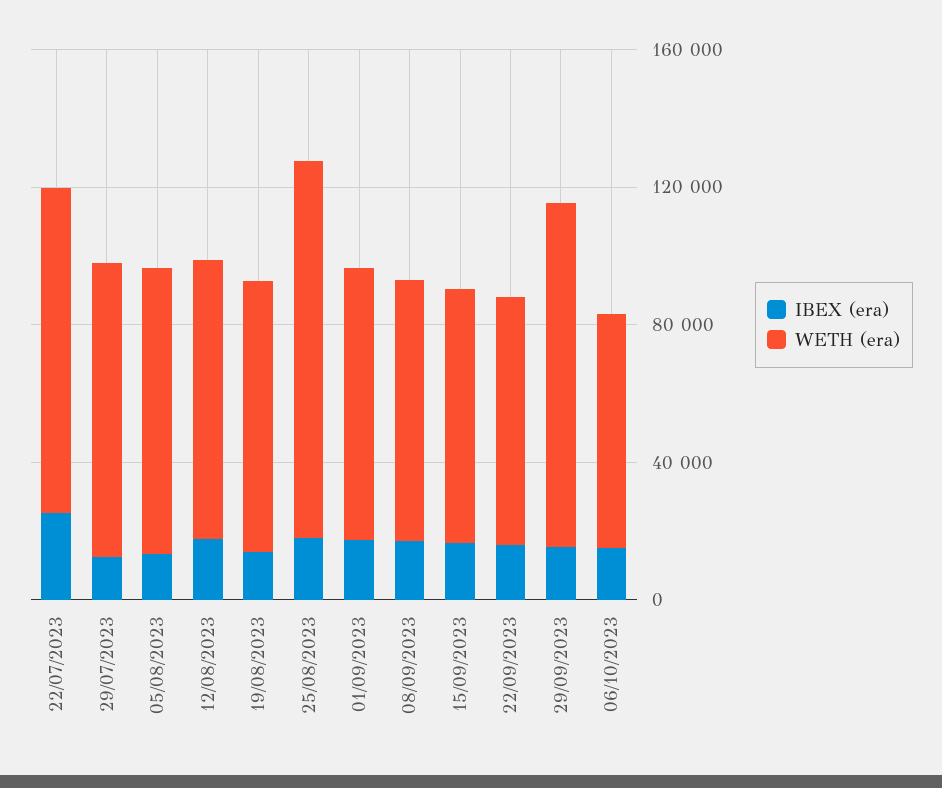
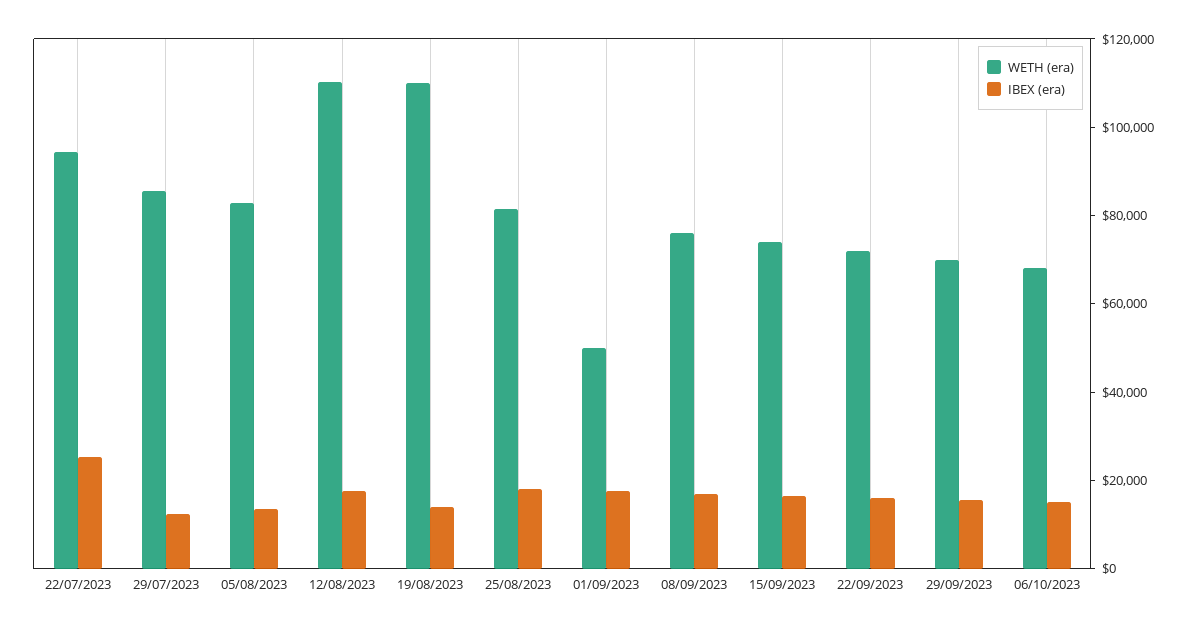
WETH (era), 12/08/2023: 80000 -> 110000
WETH (era), 19/08/2023: 80000 -> 110000
WETH (era), 25/08/2023: 110000 -> 80000
WETH (era), 01/09/2023: 80000 -> 50000
WETH (era), 29/09/2023: 100000 -> 70000

